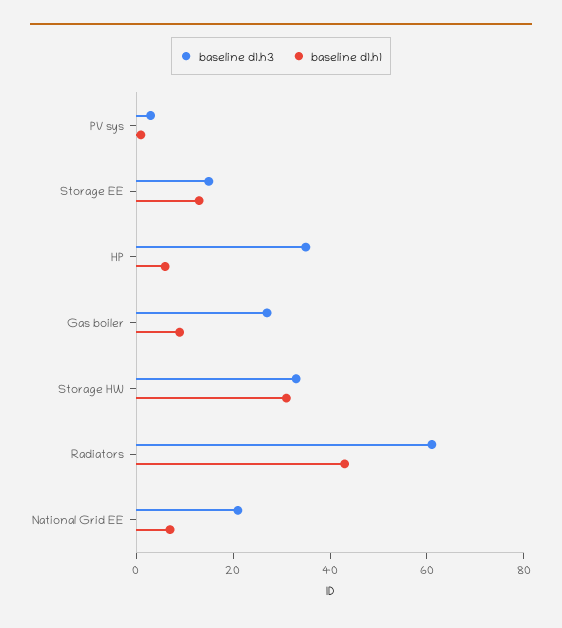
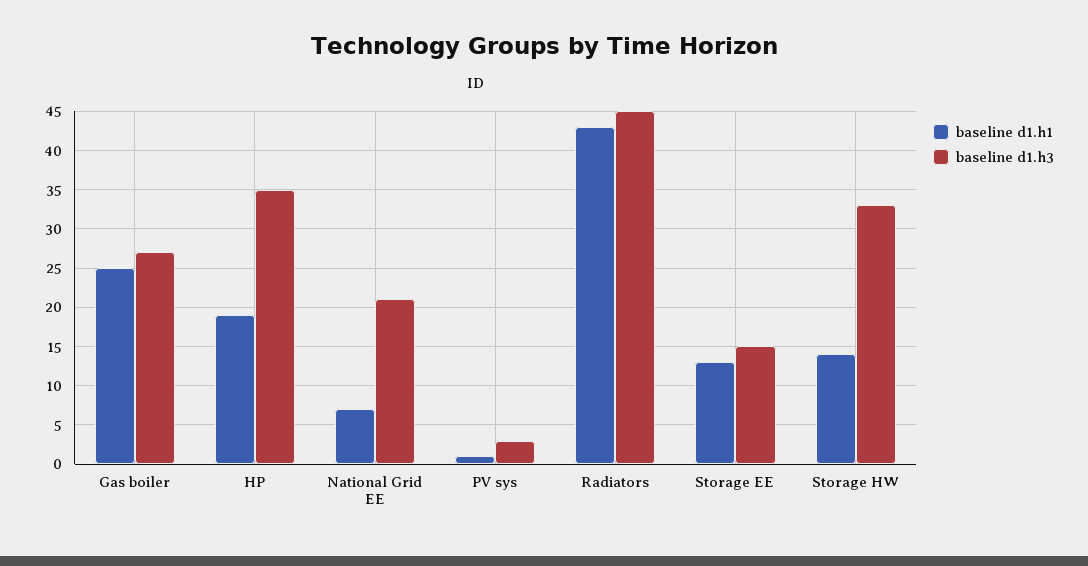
baseline d1.h1, HP: 5 -> 19
baseline d1.h1, Gas boiler: 10 -> 25
baseline d1.h1, Storage HW: 30 -> 14
baseline d1.h3, Radiators: 60 -> 45

